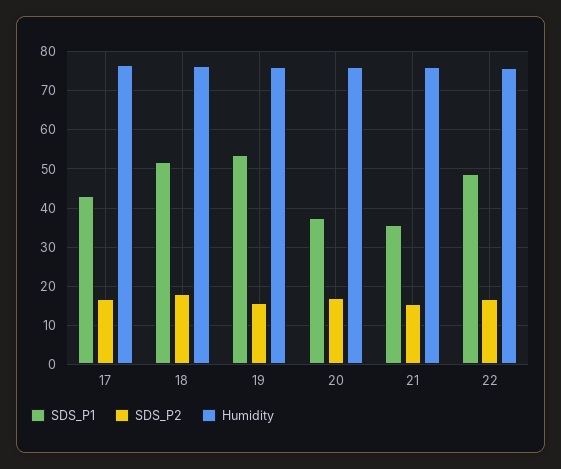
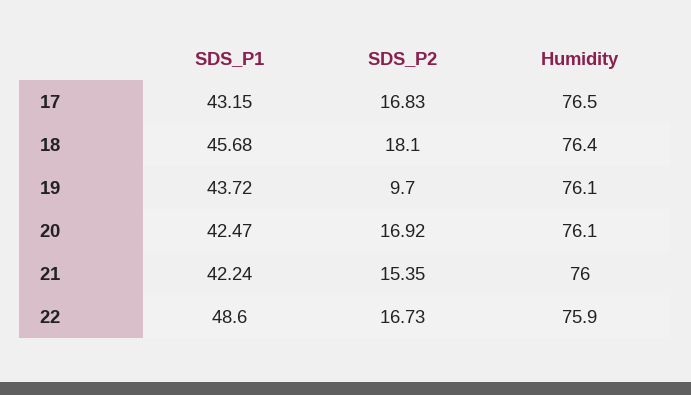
SDS_P1, 18: 52 -> 45.68
SDS_P1, 19: 54 -> 43.72
SDS_P2, 19: 16 -> 9.7
SDS_P1, 20: 38 -> 42.47
SDS_P1, 21: 36 -> 42.24

